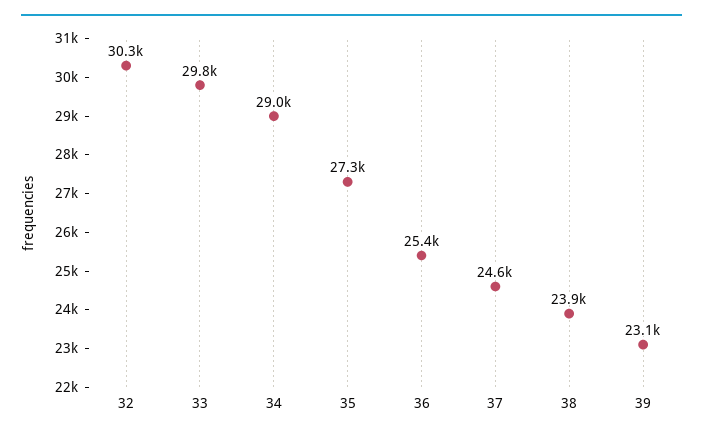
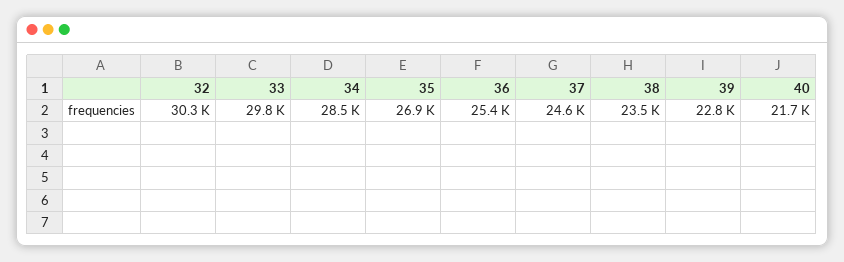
34: 29000 -> 28500
35: 27300 -> 26900
38: 23900 -> 23500
39: 23100 -> 22800
40: none -> 21700

